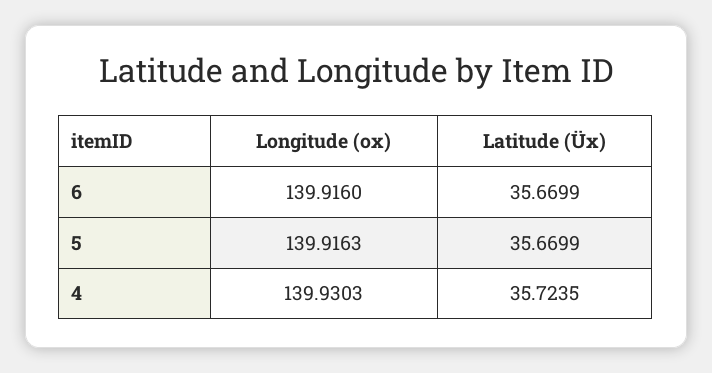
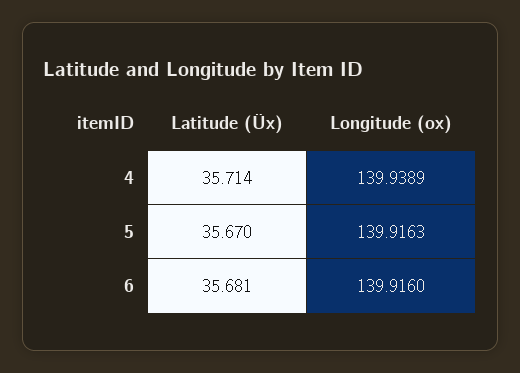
Latitude (Üx), 6: 35.6699 -> 35.681
Longitude (ox), 4: 139.9303 -> 139.9389
Latitude (Üx), 4: 35.7235 -> 35.714

